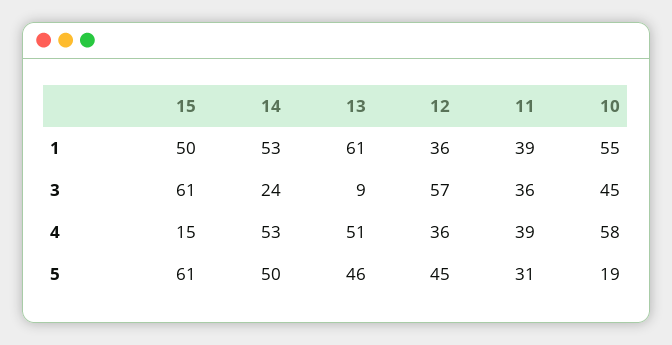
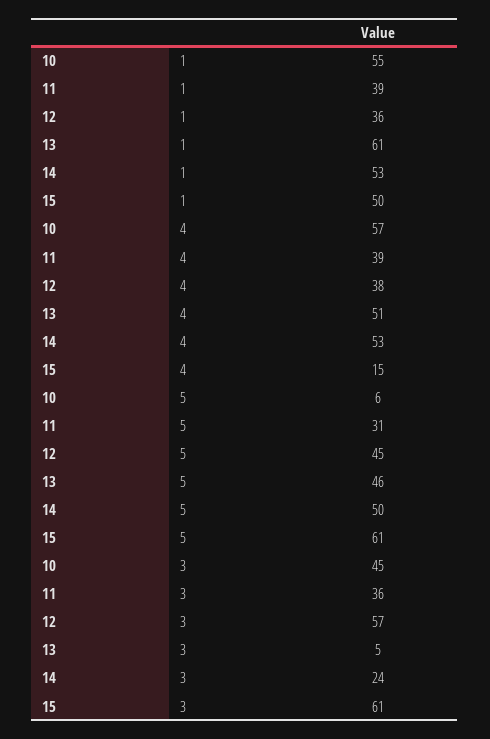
13, 3: 9 -> 5
12, 4: 36 -> 38
10, 4: 58 -> 57
10, 5: 19 -> 6

